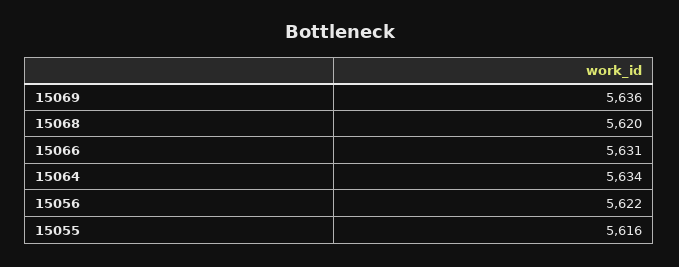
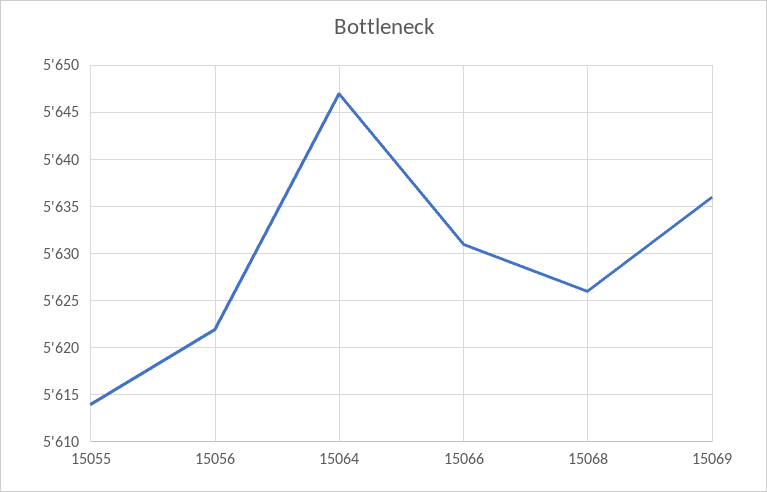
15068: 5620 -> 5626
15064: 5634 -> 5647
15055: 5616 -> 5614

